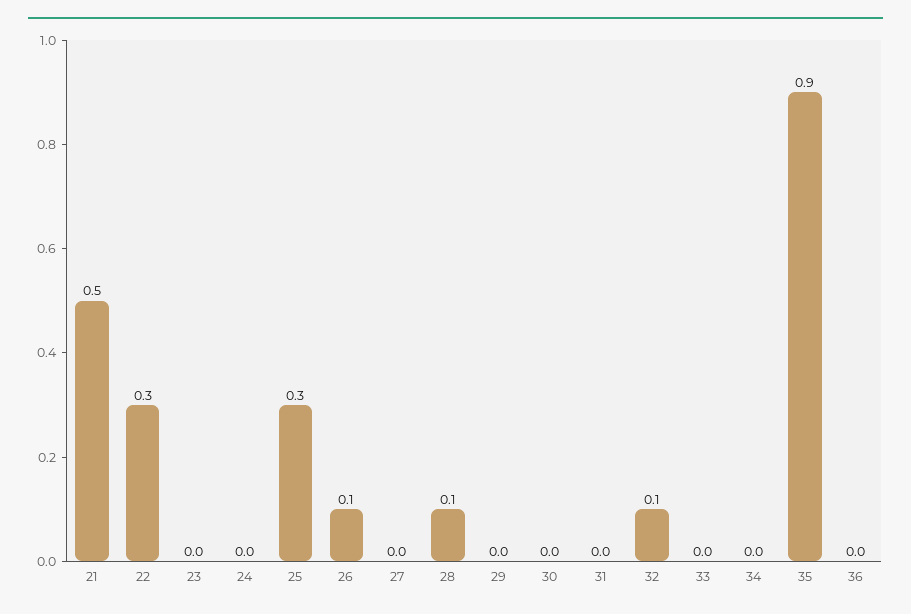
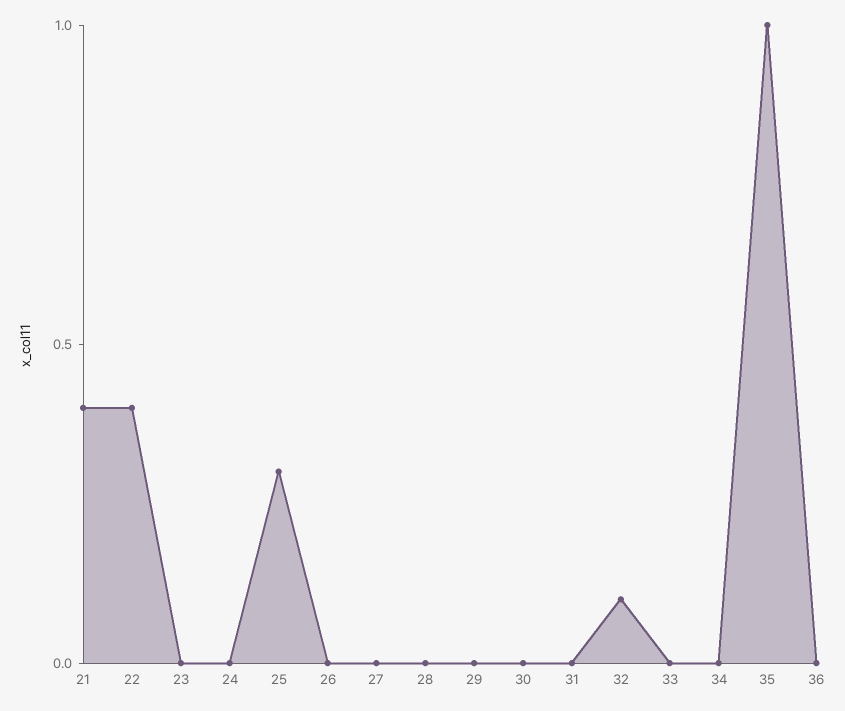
21: 0.5 -> 0.4
22: 0.3 -> 0.4
26: 0.1 -> 0
28: 0.1 -> 0
35: 0.9 -> 1

